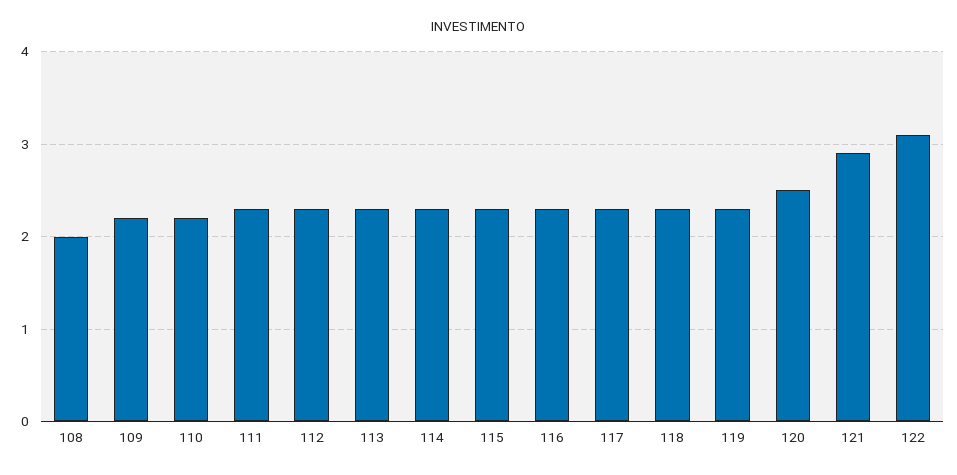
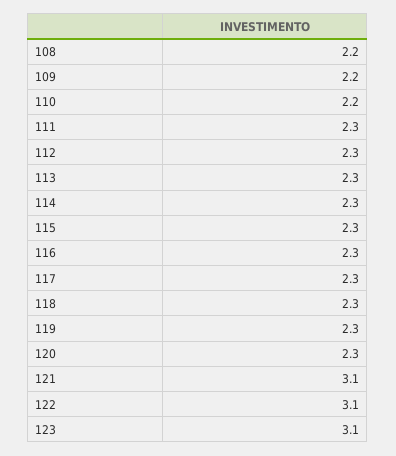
108: 2 -> 2.2
120: 2.5 -> 2.3
121: 2.9 -> 3.1
123: none -> 3.1

